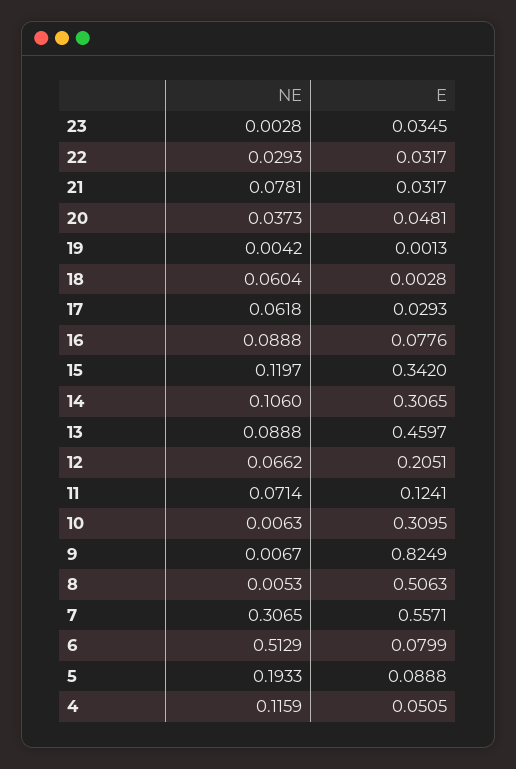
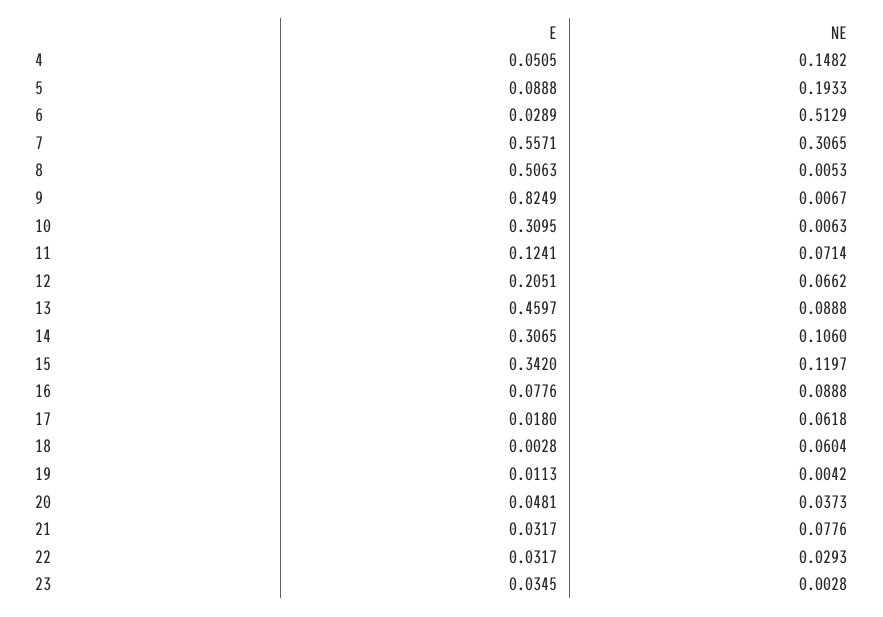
NE, 21: 0.0781 -> 0.0776
E, 19: 0.0013 -> 0.0113
E, 17: 0.0293 -> 0.018
E, 6: 0.0799 -> 0.0289
NE, 4: 0.1159 -> 0.1482

